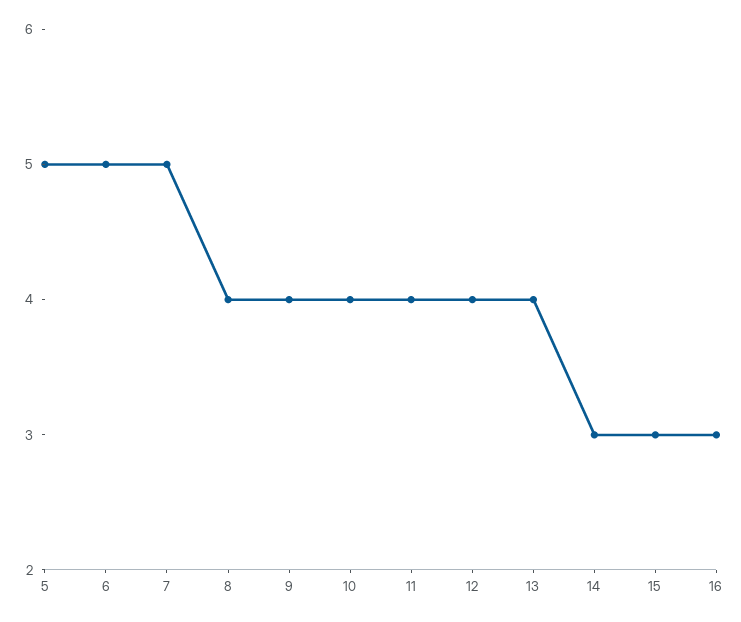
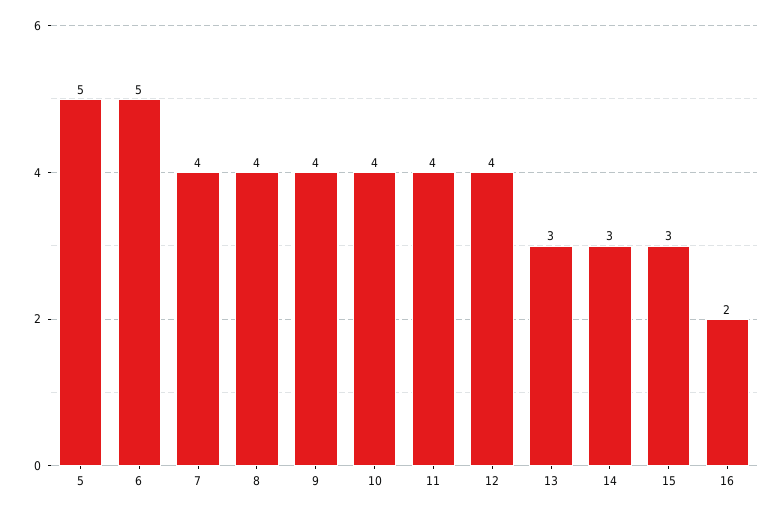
7: 5 -> 4
13: 4 -> 3
16: 3 -> 2

